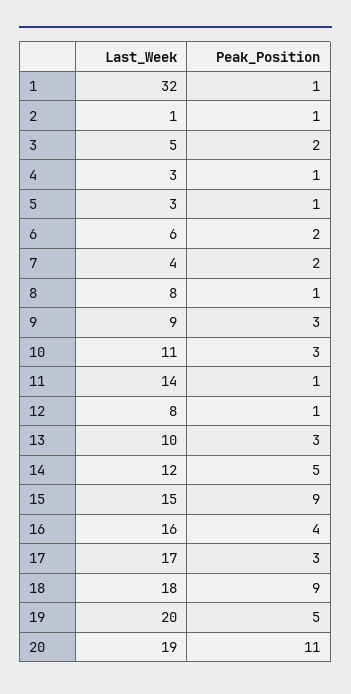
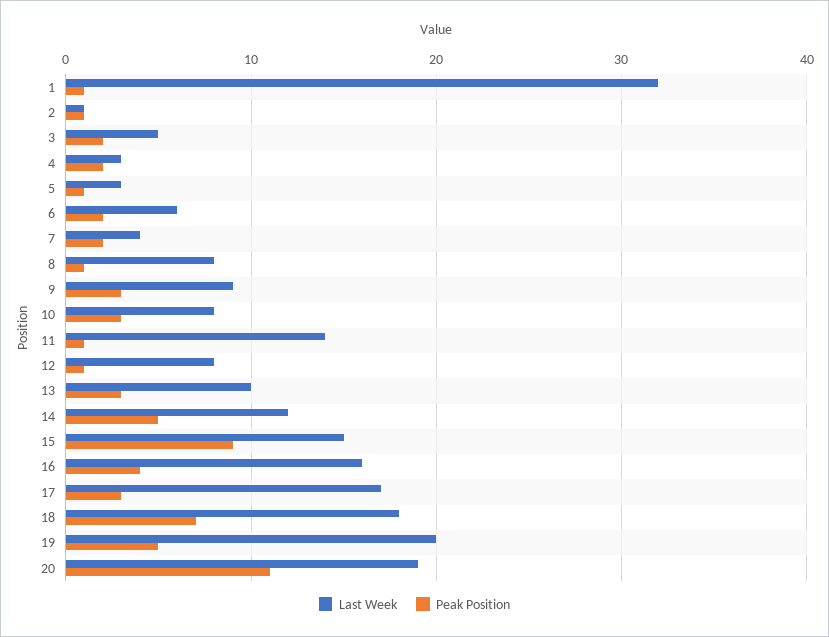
Peak_Position, 4: 1 -> 2
Last_Week, 10: 11 -> 8
Peak_Position, 18: 9 -> 7

